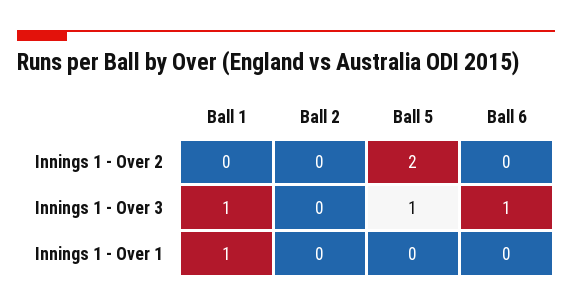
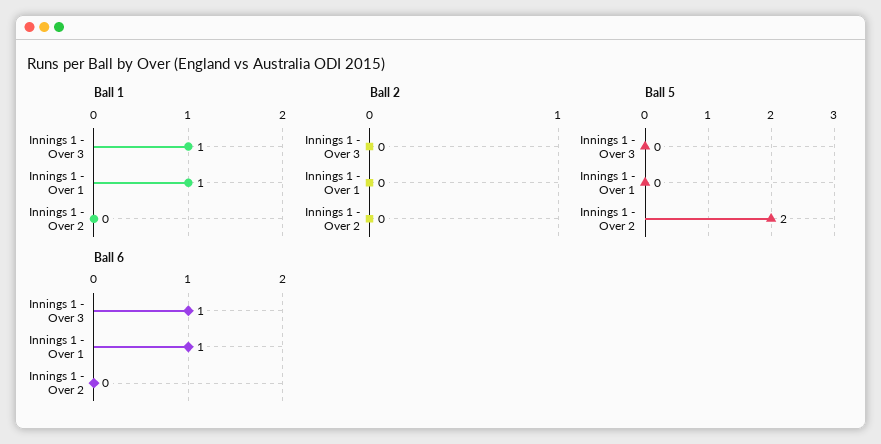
Ball 5, Innings 1 - Over 3: 1 -> 0
Ball 6, Innings 1 - Over 1: 0 -> 1

